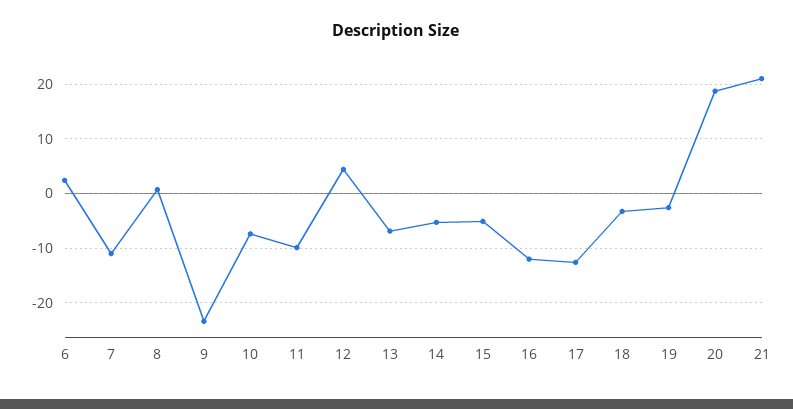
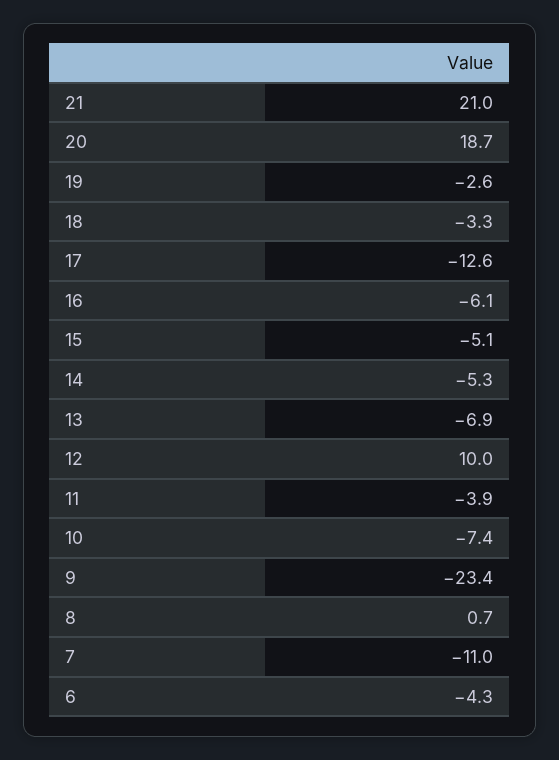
6: 2 -> -4.3
11: -10 -> -3.9
12: 4 -> 10
16: -12 -> -6.1

